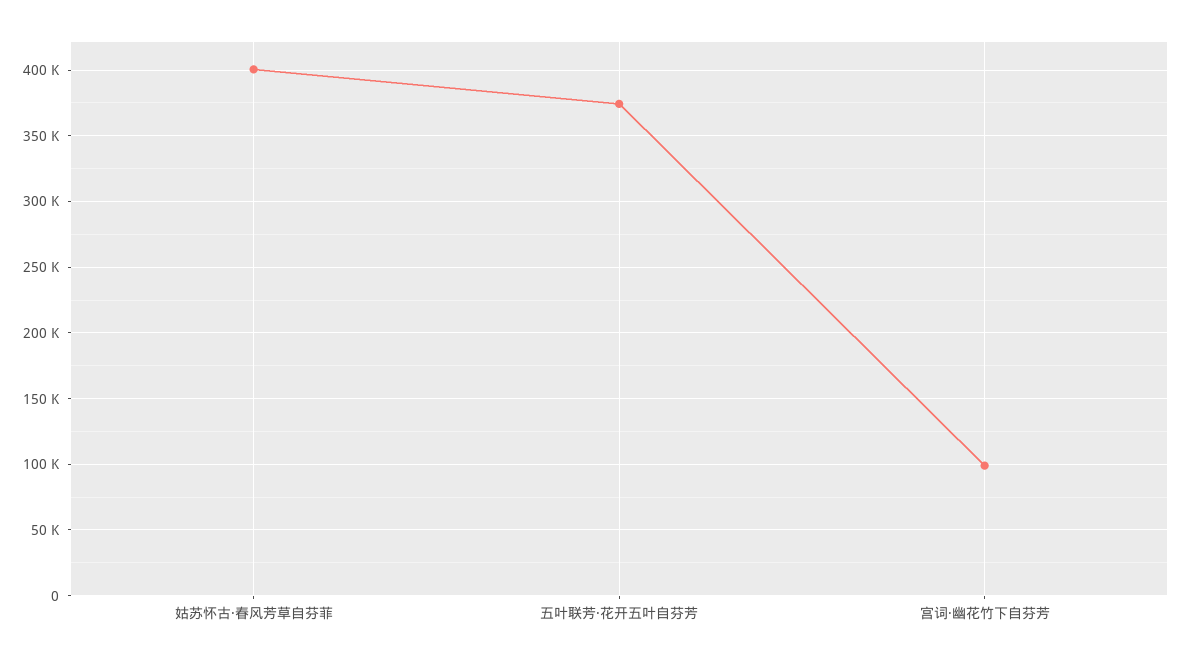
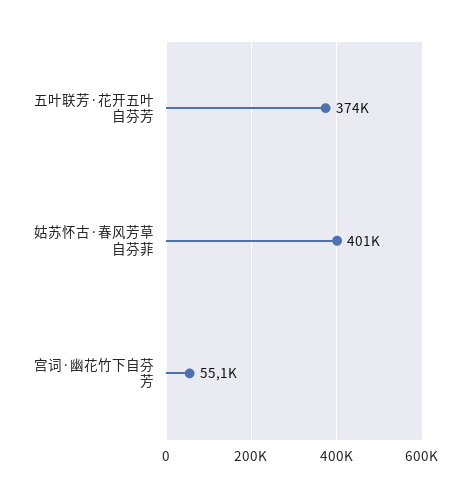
宫词·幽花竹下自芬芳: 100000 -> 55100

